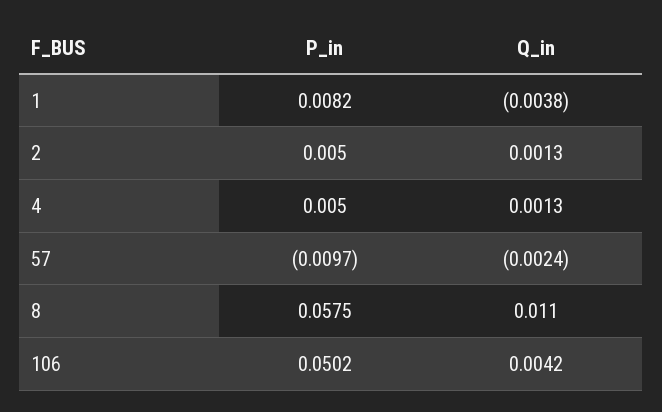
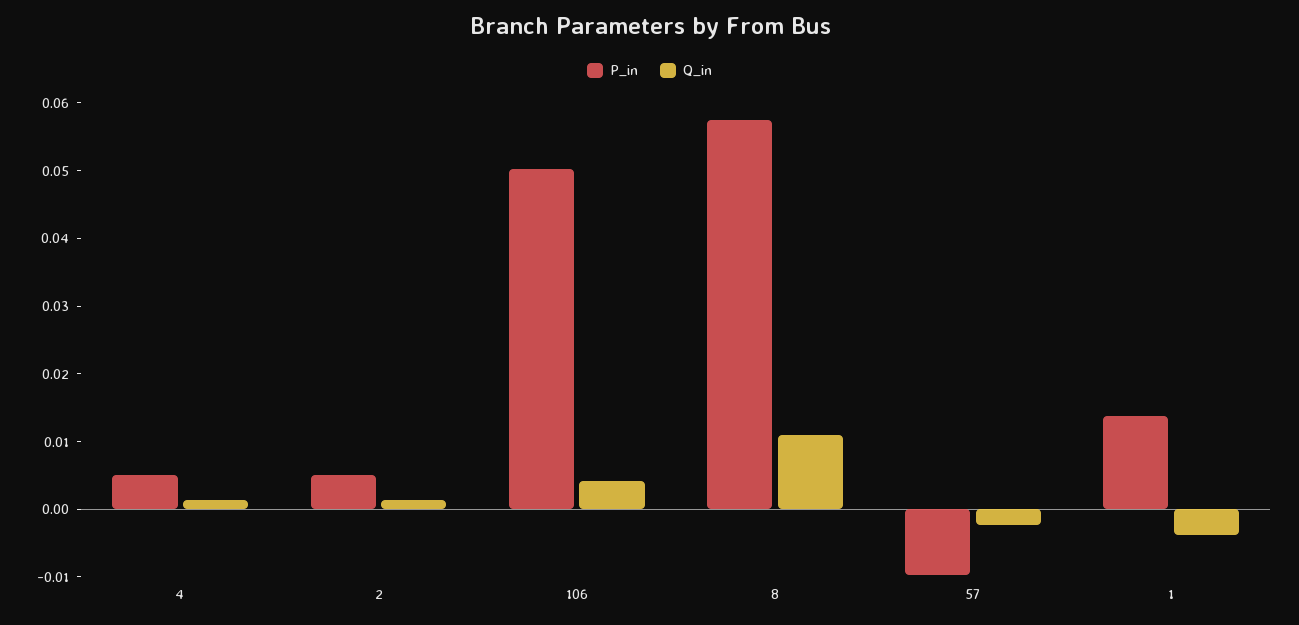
P_in, 1: 0.0082 -> 0.014

